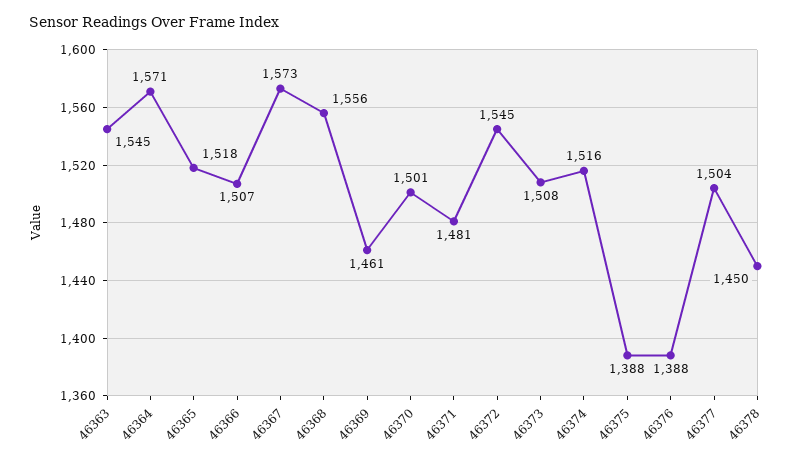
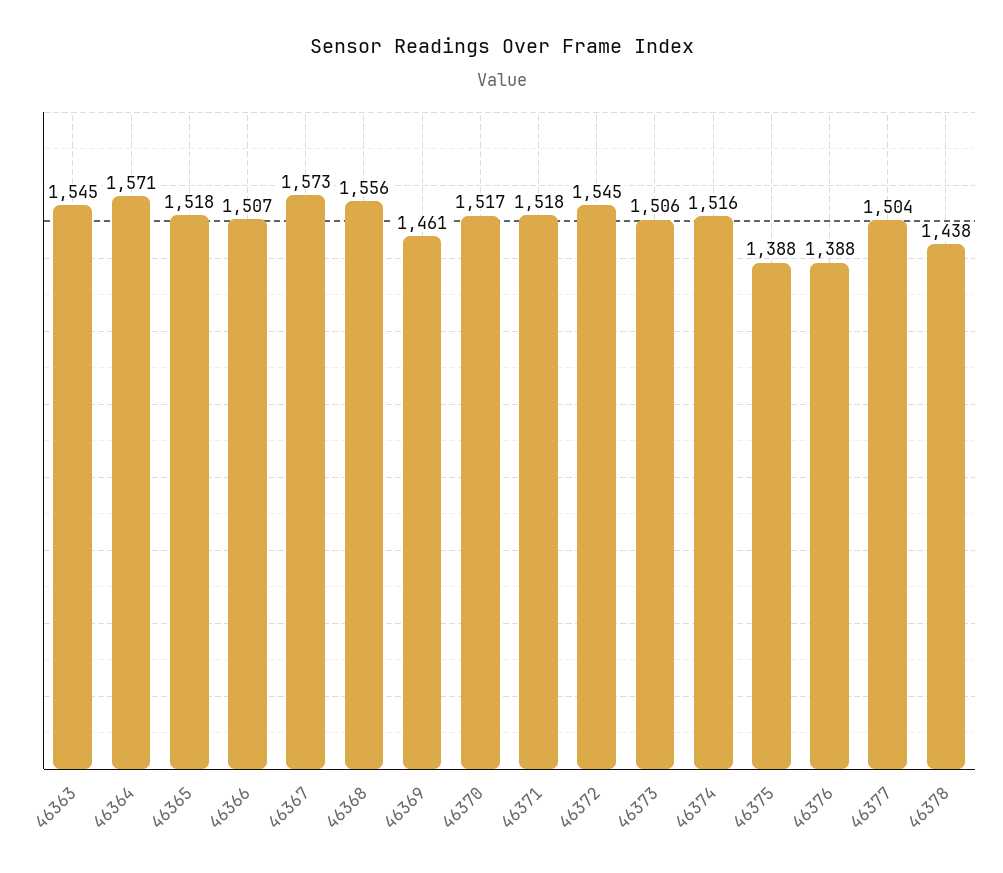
46370: 1501 -> 1517
46371: 1481 -> 1518
46373: 1508 -> 1506
46378: 1450 -> 1438

